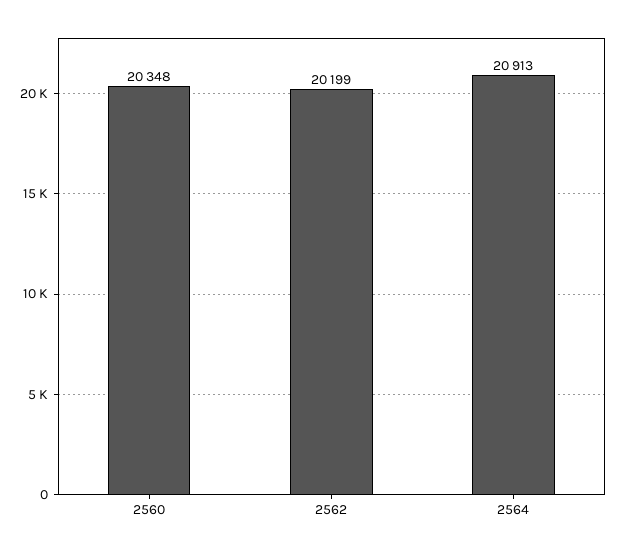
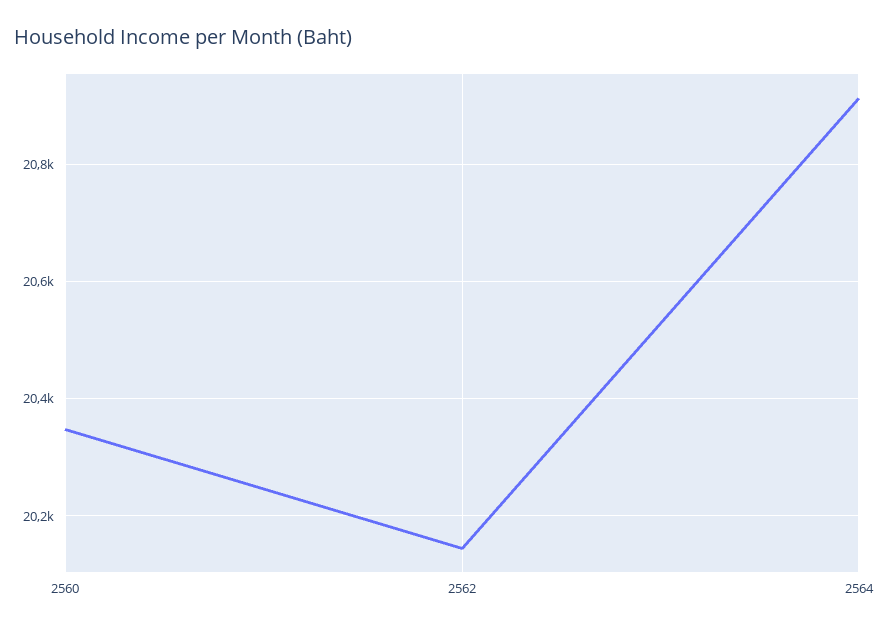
2562: 20199 -> 20140

